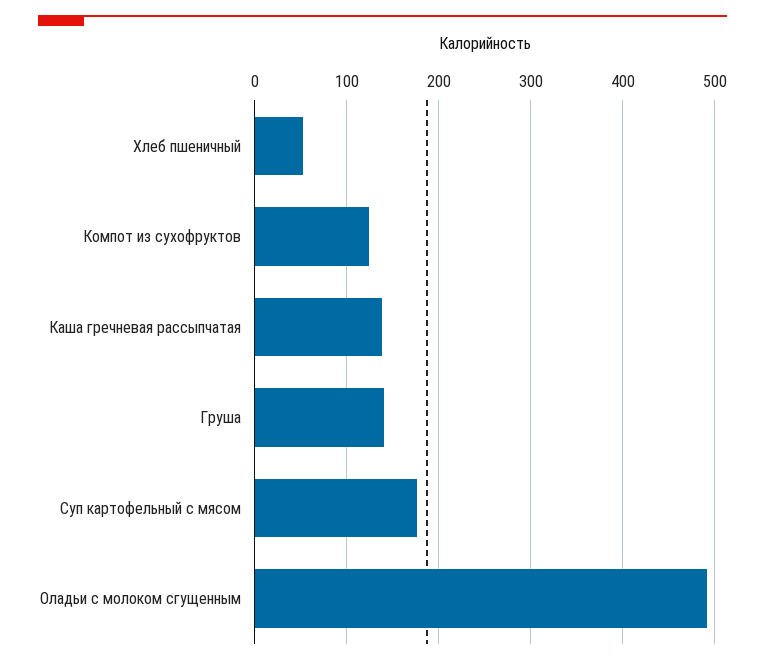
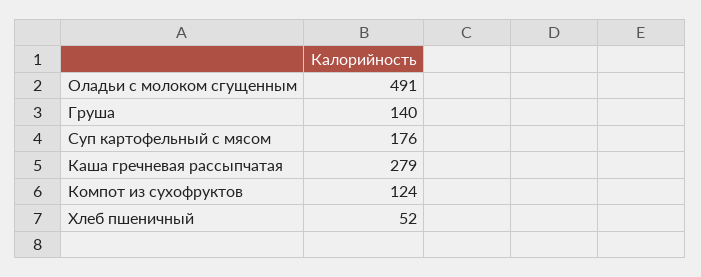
Каша гречневая рассыпчатая: 140 -> 279

